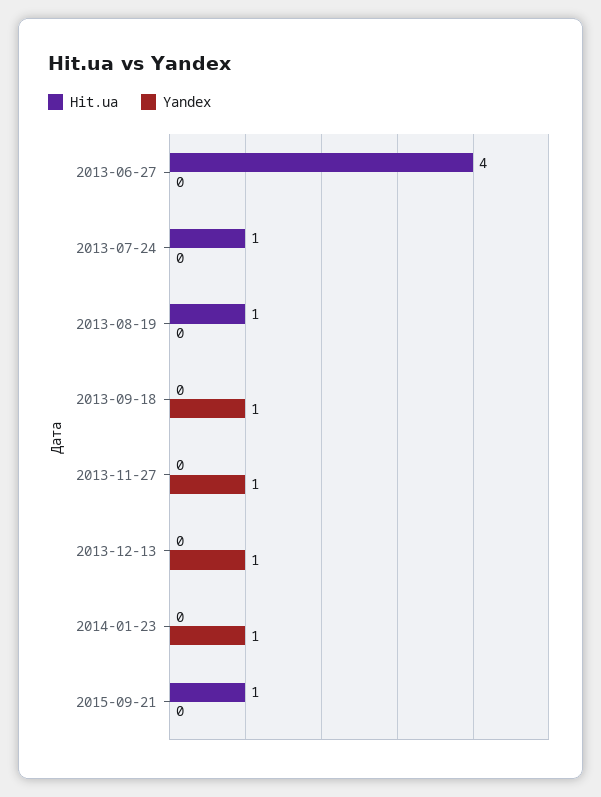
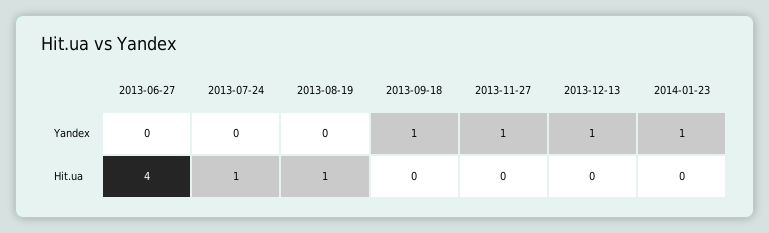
Hit.ua, 2015-09-21: 1 -> none
Yandex, 2015-09-21: 0 -> none

